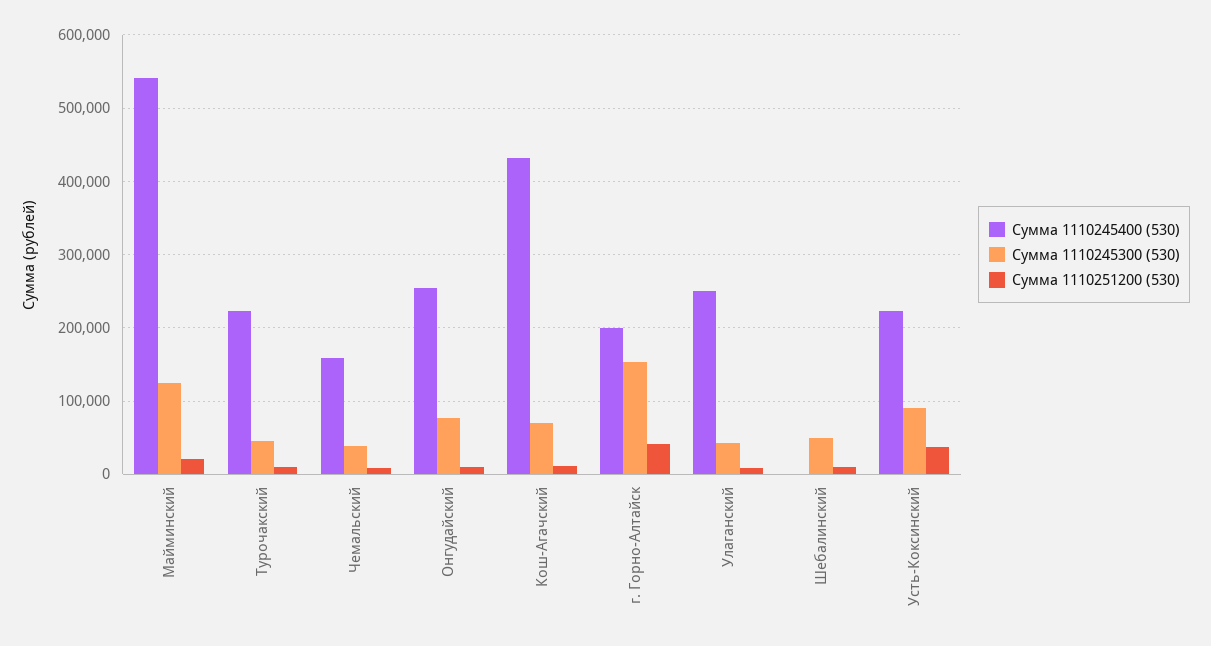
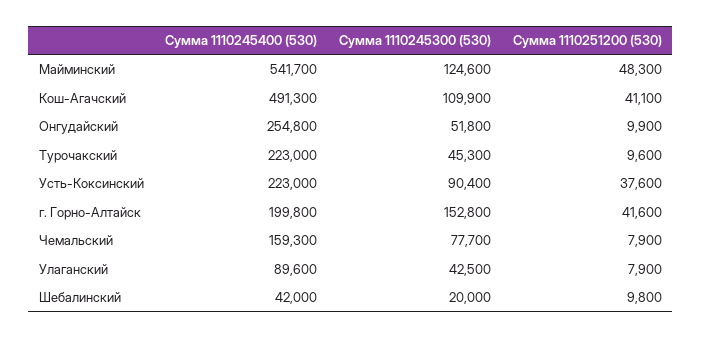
Сумма 1110251200 (530), Майминский: 20000 -> 48300
Сумма 1110245300 (530), Чемальский: 40000 -> 77700
Сумма 1110245300 (530), Онгудайский: 80000 -> 51800
Сумма 1110245400 (530), Кош-Агачский: 430000 -> 491300
Сумма 1110245300 (530), Кош-Агачский: 70000 -> 109900
Сумма 1110251200 (530), Кош-Агачский: 10000 -> 41100
Сумма 1110245400 (530), Улаганский: 250000 -> 89600
Сумма 1110245400 (530), Шебалинский: 0 -> 42000
Сумма 1110245300 (530), Шебалинский: 50000 -> 20000

